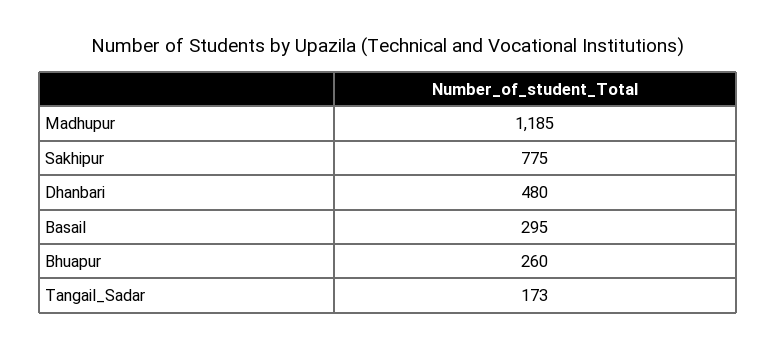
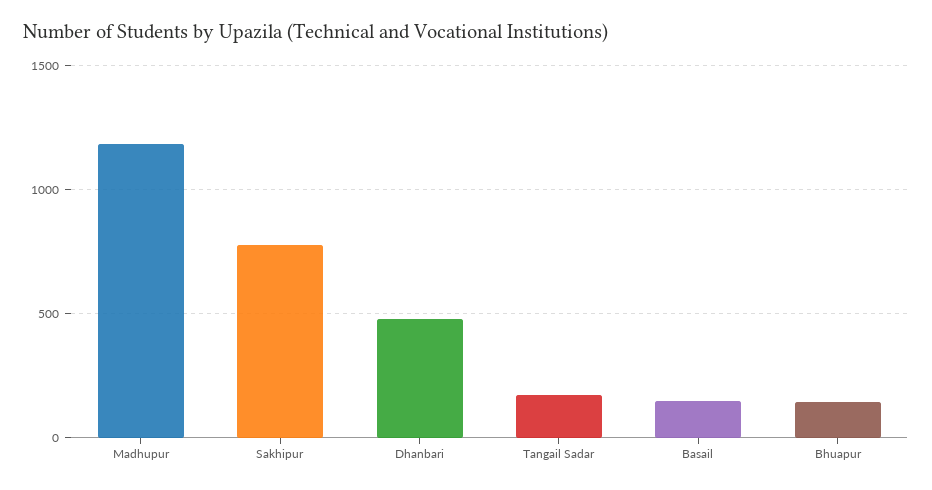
Basail: 295 -> 150
Bhuapur: 260 -> 150

